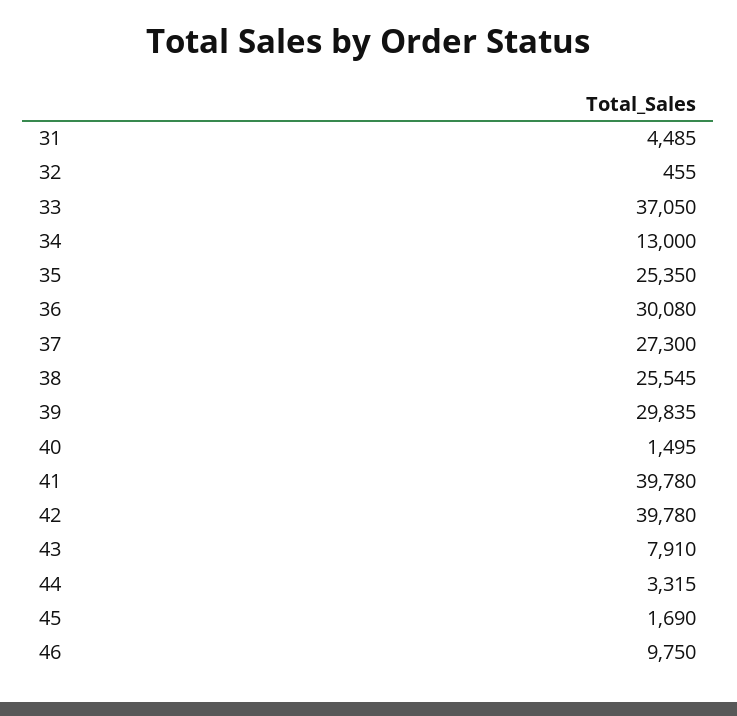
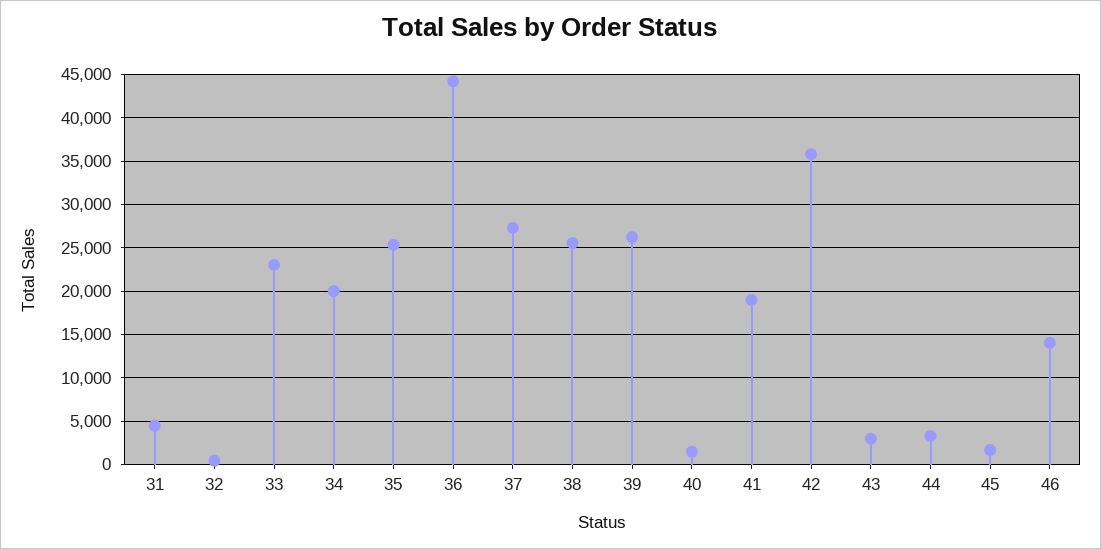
33: 37050 -> 23000
34: 13000 -> 20000
36: 30080 -> 44000
39: 29835 -> 26000
41: 39780 -> 19000
42: 39780 -> 36000
43: 7910 -> 3000
46: 9750 -> 14000

